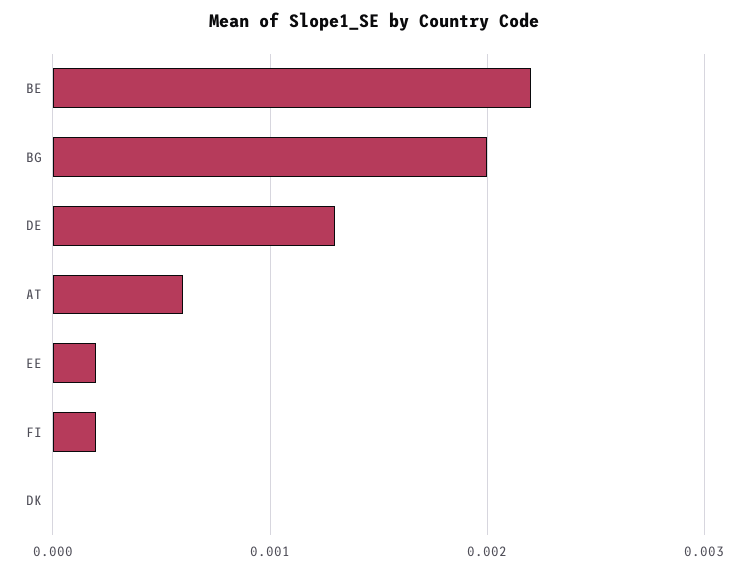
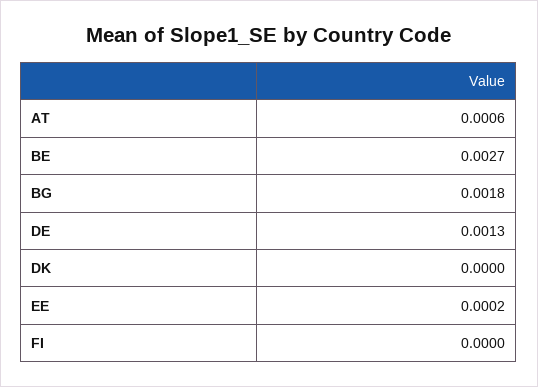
BE: 0.0022 -> 0.0027
BG: 0.002 -> 0.0018
FI: 0.0002 -> 0

